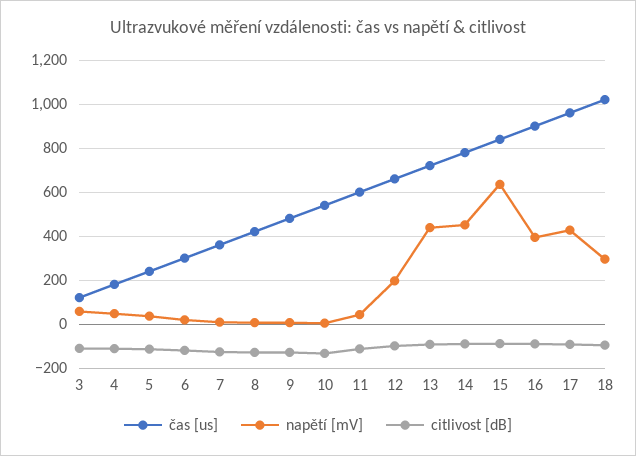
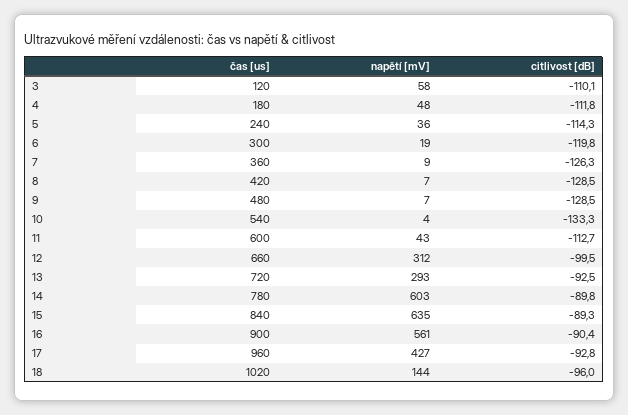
napětí [mV], 12: 200 -> 312
napětí [mV], 13: 450 -> 293
napětí [mV], 14: 450 -> 603
napětí [mV], 16: 400 -> 561
napětí [mV], 18: 300 -> 144

